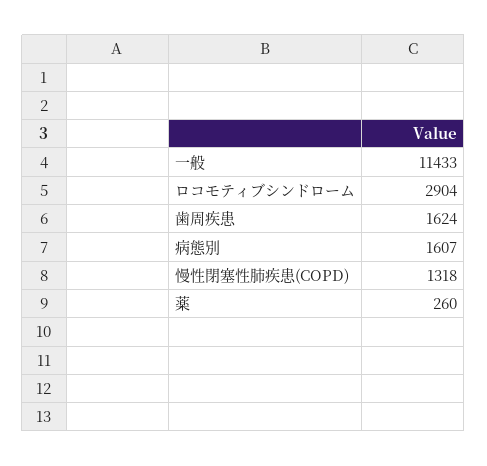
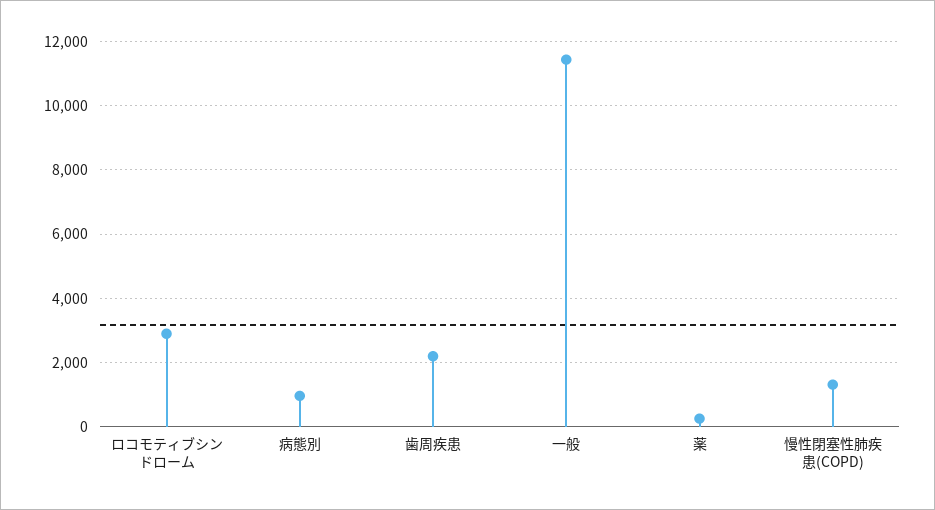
歯周疾患: 1624 -> 2200
病態別: 1607 -> 1000

